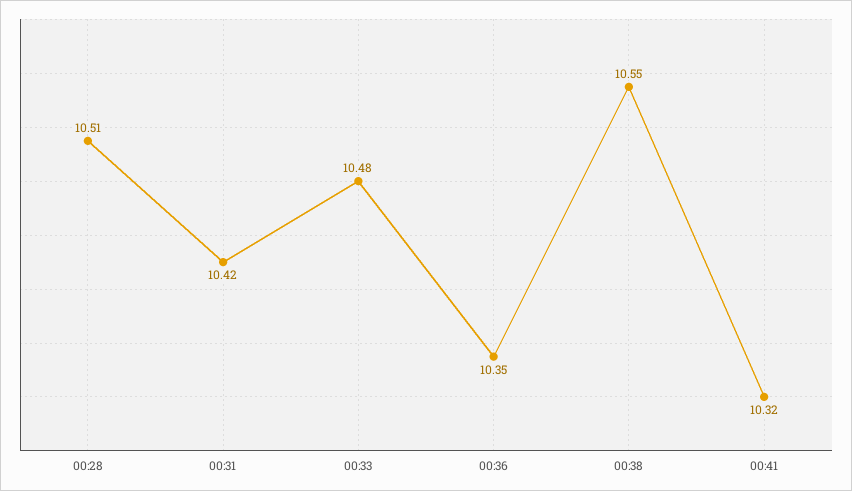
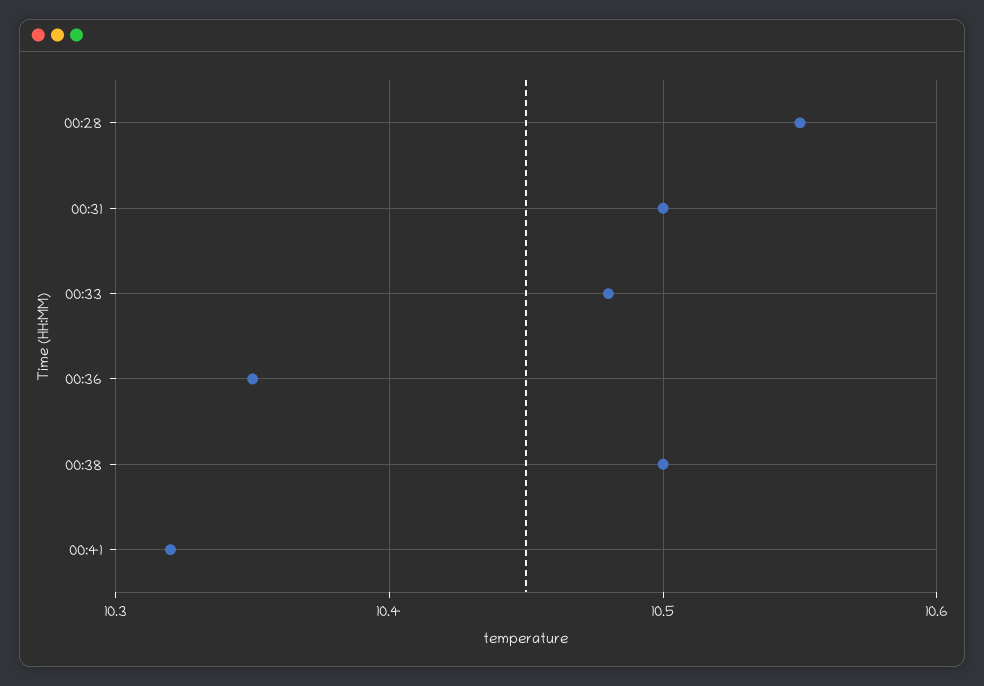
00:28: 10.51 -> 10.55
00:31: 10.42 -> 10.5
00:38: 10.55 -> 10.5

